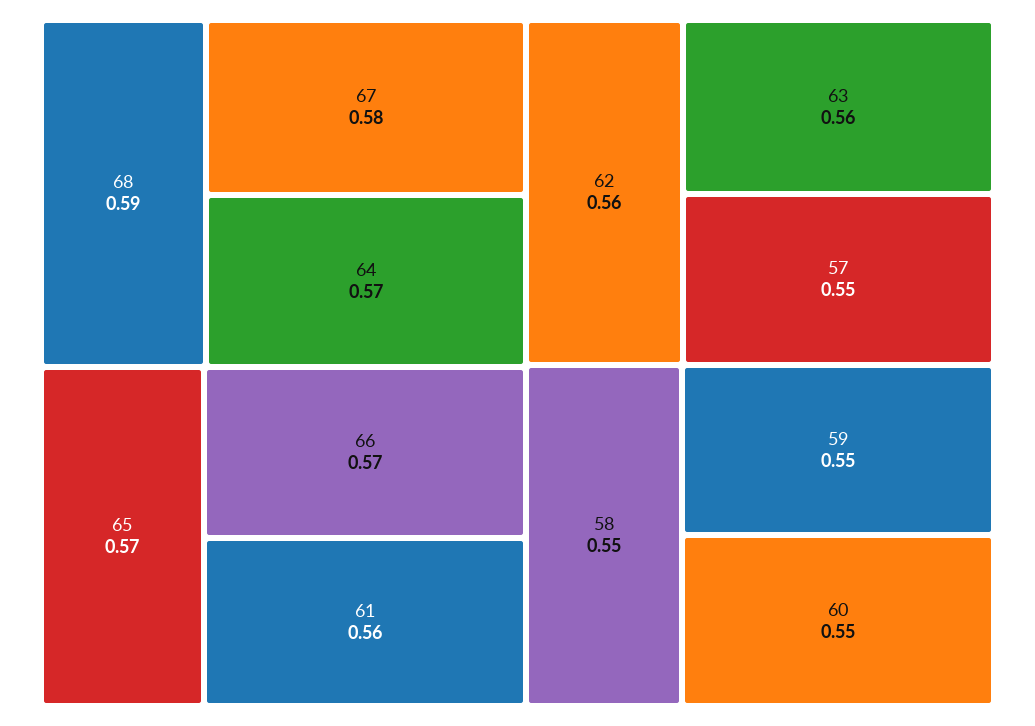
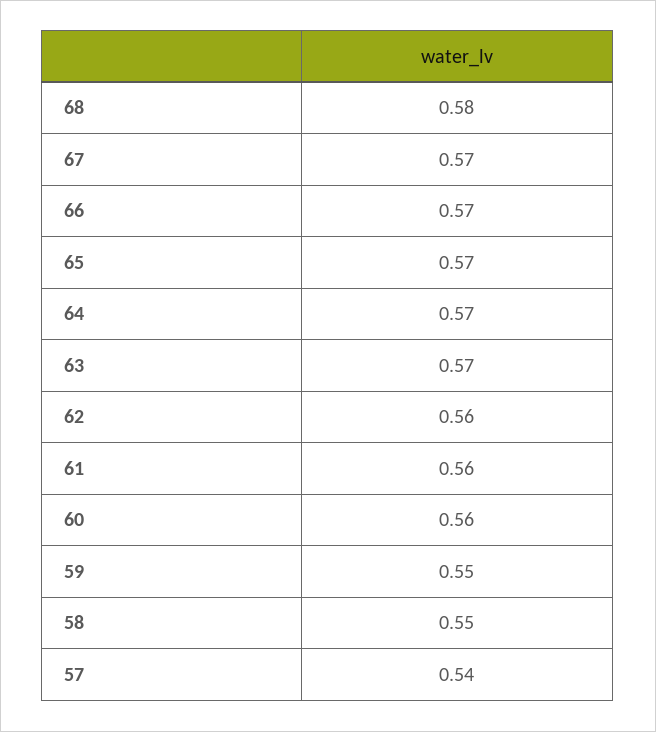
68: 0.59 -> 0.58
67: 0.58 -> 0.57
63: 0.56 -> 0.57
57: 0.55 -> 0.54
60: 0.55 -> 0.56

